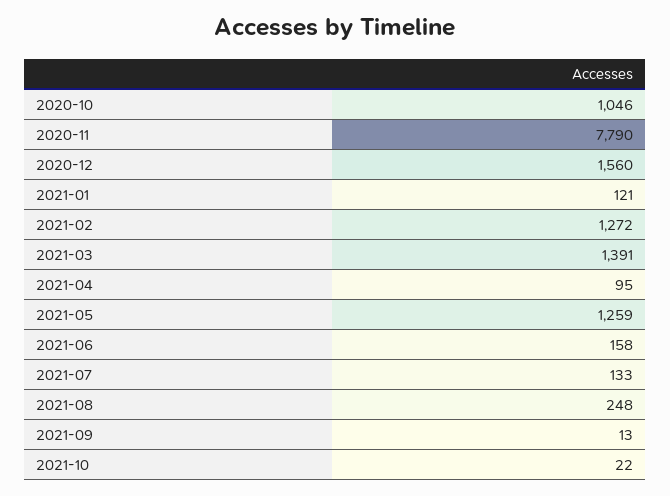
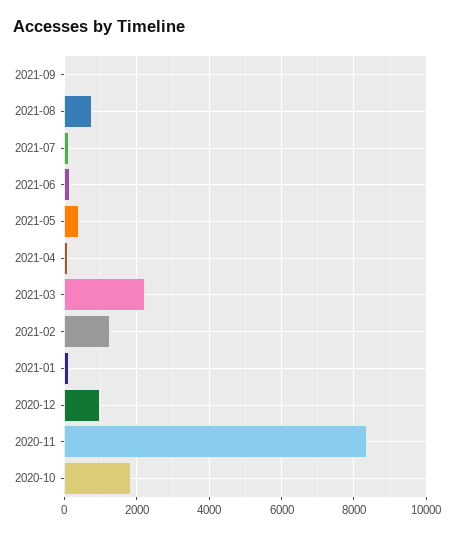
2020-10: 1046 -> 1800
2020-11: 7790 -> 8400
2020-12: 1560 -> 1000
2021-03: 1391 -> 2200
2021-05: 1259 -> 400
2021-08: 248 -> 800
2021-10: 22 -> none

